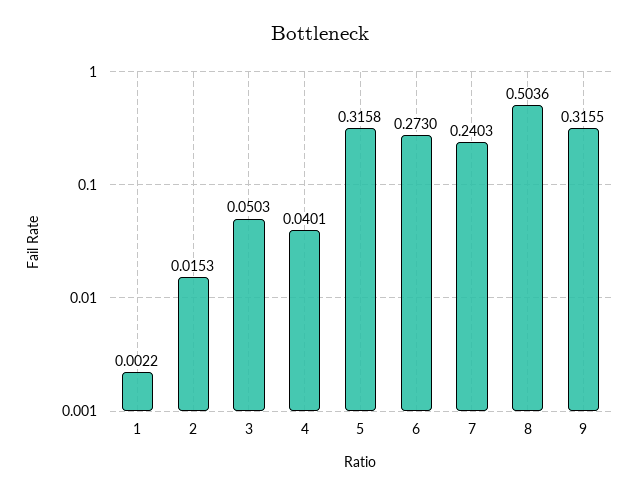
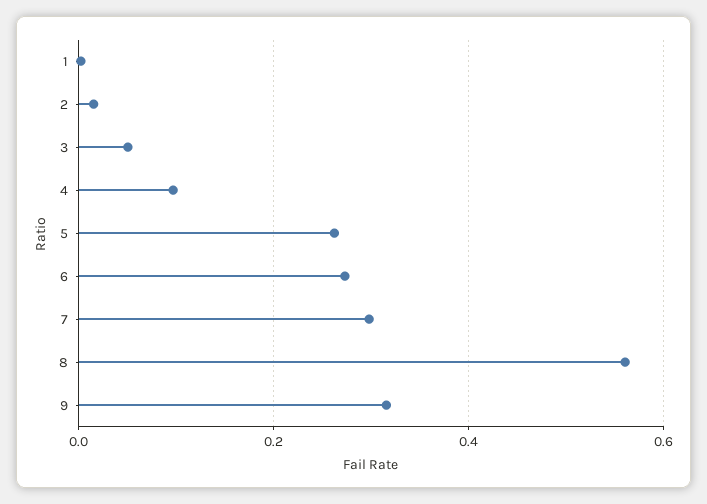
4: 0.0401 -> 0.1
5: 0.3158 -> 0.26
7: 0.2403 -> 0.3
8: 0.5036 -> 0.56

